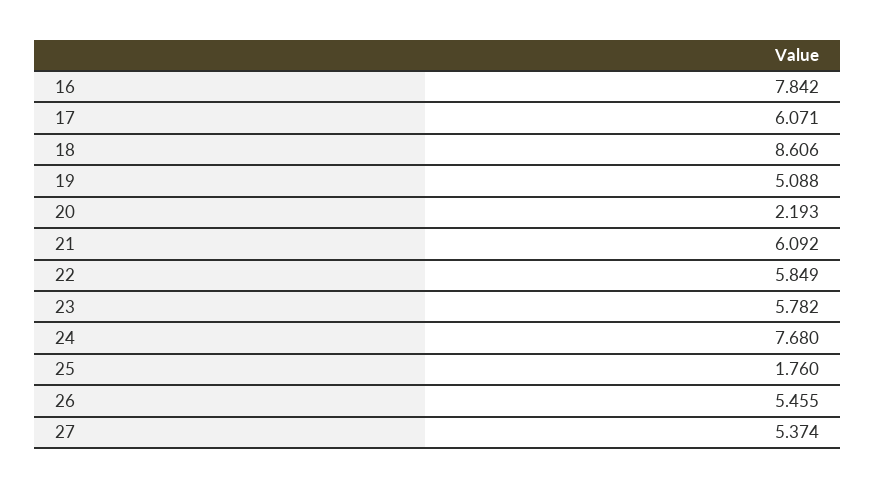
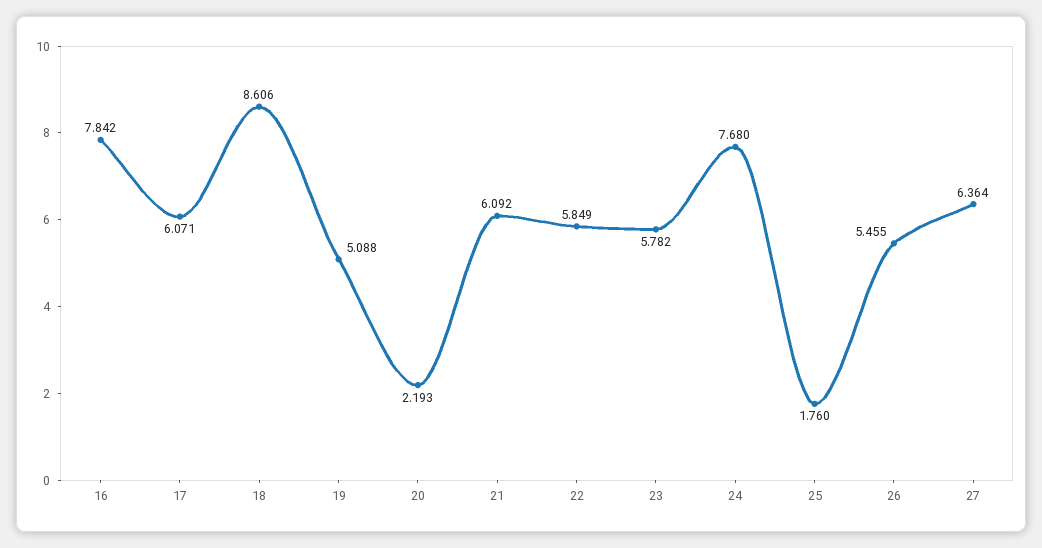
27: 5.374 -> 6.364

